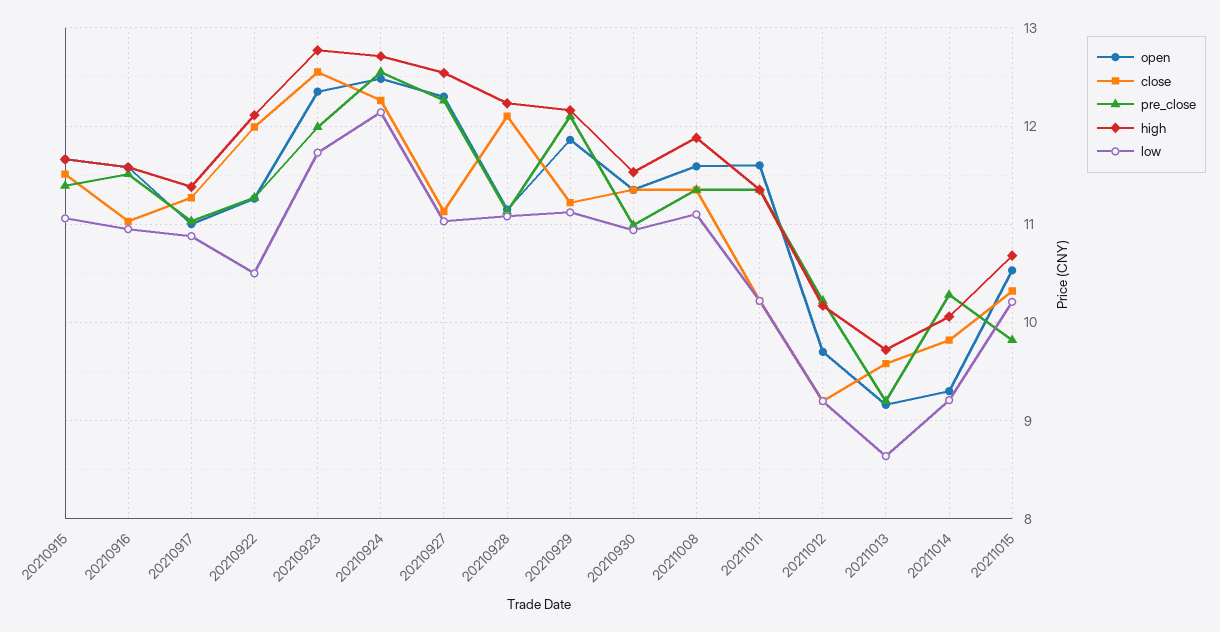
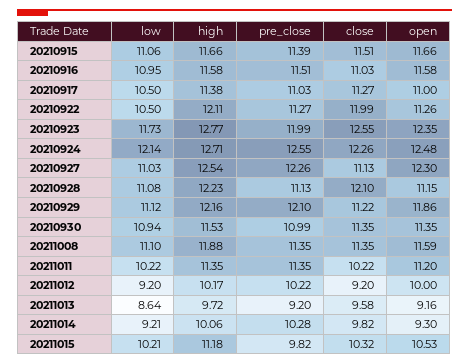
low, 20210917: 10.9 -> 10.5
open, 20211011: 11.6 -> 11.2
open, 20211012: 9.7 -> 10
high, 20211015: 10.7 -> 11.18

